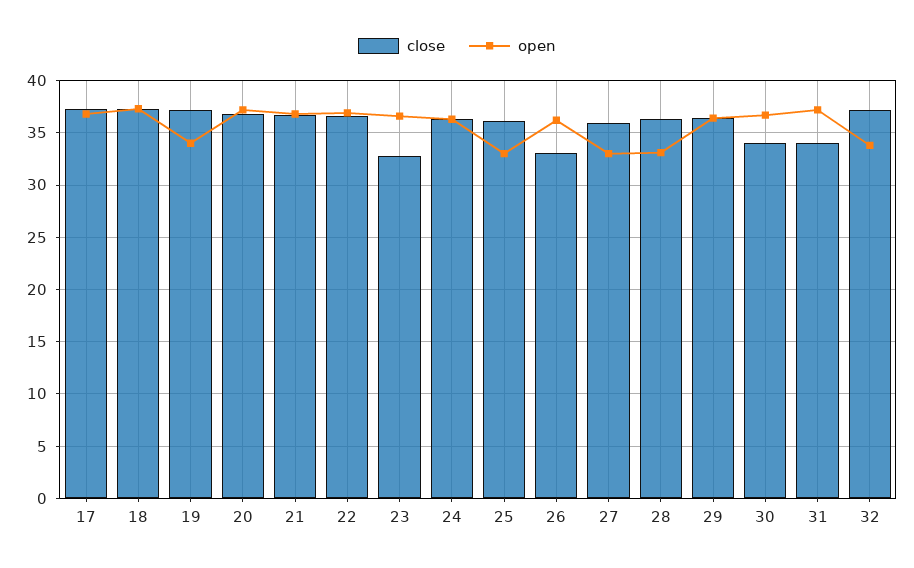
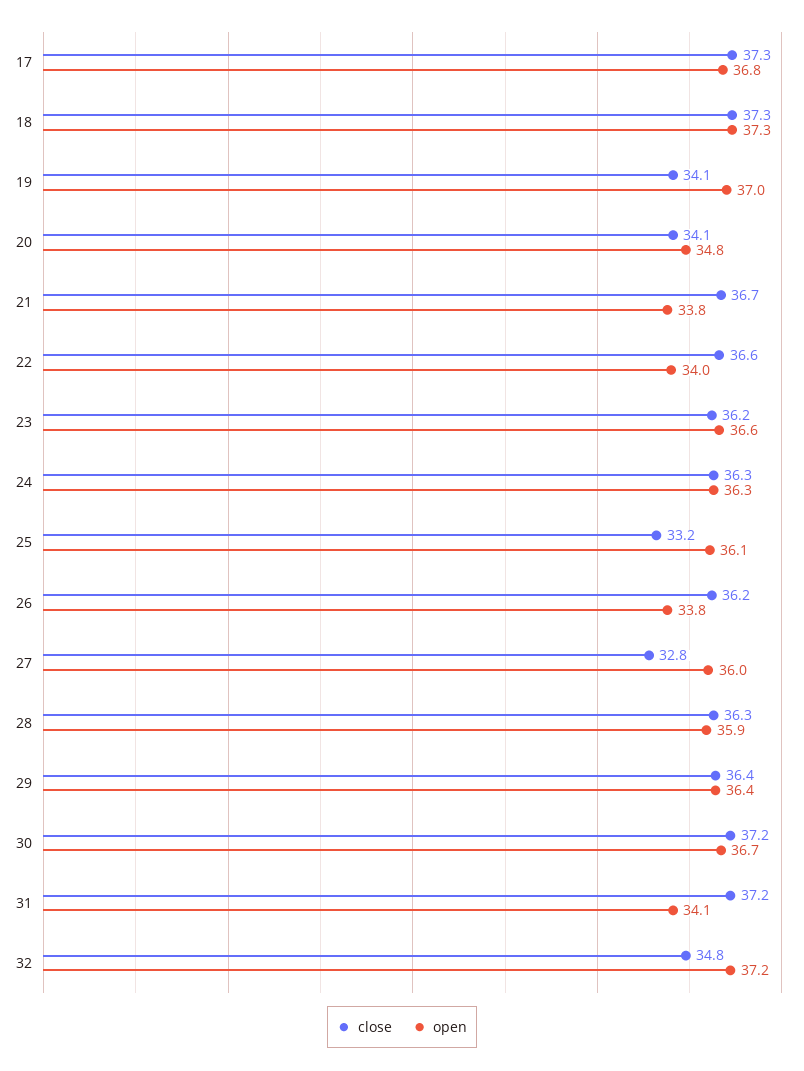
close, 19: 37 -> 34.1
open, 19: 34 -> 37
close, 20: 37 -> 34.1
open, 20: 37 -> 34.8
open, 21: 37 -> 33.8
open, 22: 37 -> 34
close, 23: 33 -> 36.2
close, 25: 36 -> 33.2
open, 25: 33 -> 36.1
close, 26: 33 -> 36.2
open, 26: 36 -> 33.8
close, 27: 36 -> 32.8
open, 27: 33 -> 36
open, 28: 33 -> 35.9
close, 30: 34 -> 37.2
close, 31: 34 -> 37.2
open, 31: 37 -> 34.1
close, 32: 37 -> 34.8
open, 32: 34 -> 37.2

